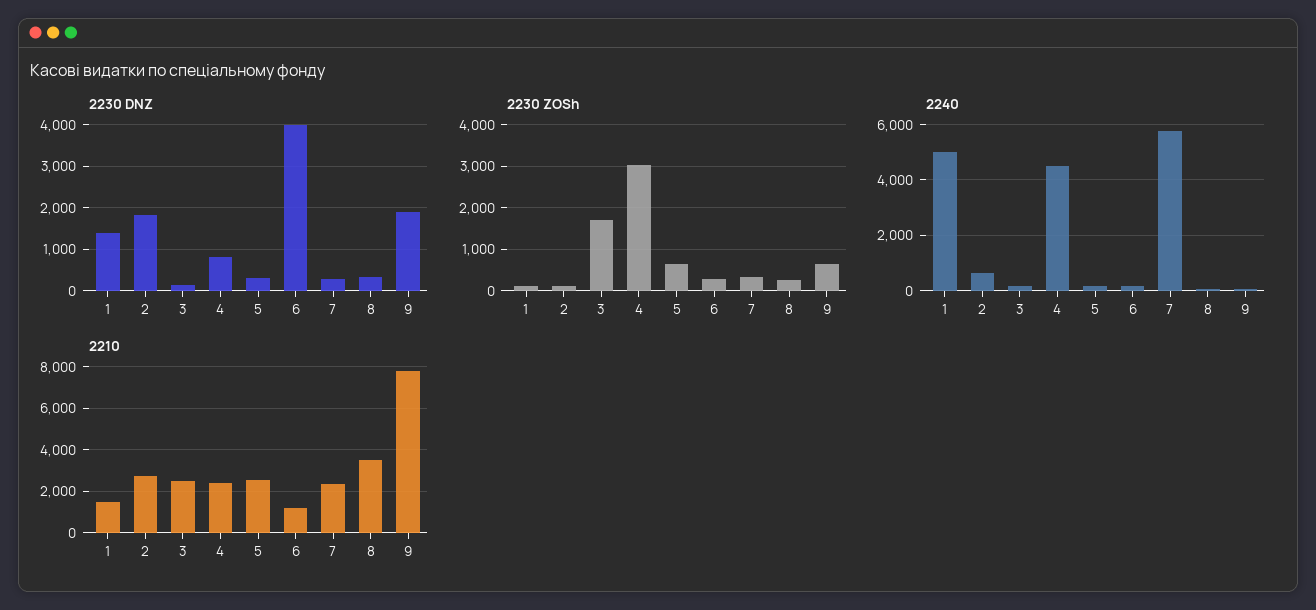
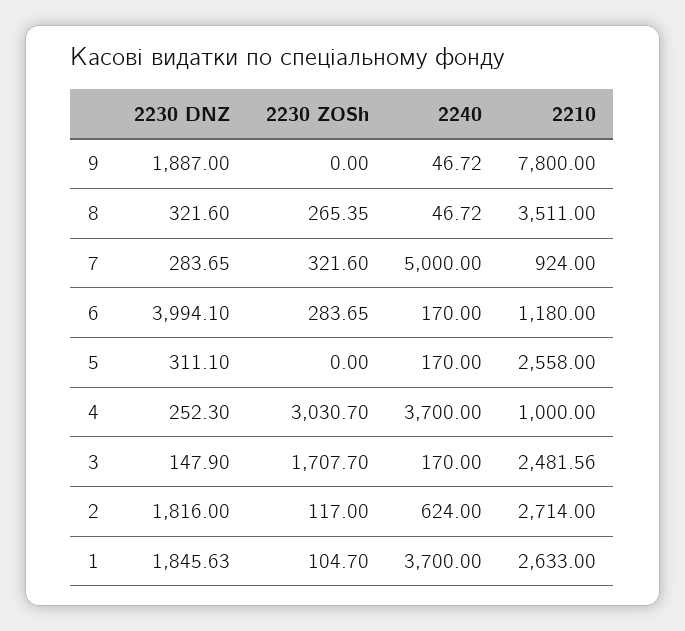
2230 DNZ, 1: 1400 -> 1845.63
2230 DNZ, 4: 800 -> 252.3
2230 ZOSh, 5: 600 -> 0
2230 ZOSh, 9: 600 -> 0
2240, 1: 5000 -> 3700
2240, 4: 4500 -> 3700
2240, 7: 5750 -> 5000
2210, 1: 1500 -> 2633
2210, 4: 2500 -> 1000
2210, 7: 2500 -> 924

